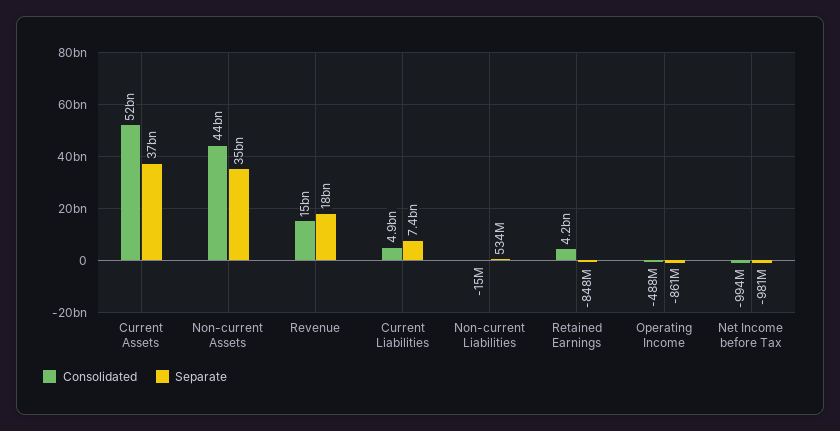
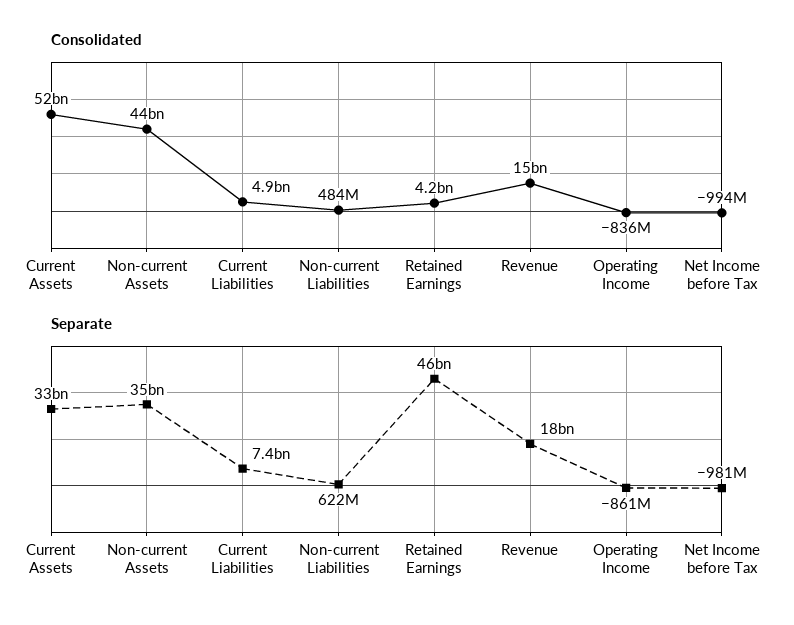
Separate, Current Assets: 37000000000 -> 33000000000
Consolidated, Non-current Liabilities: -15000000 -> 484000000
Separate, Non-current Liabilities: 534000000 -> 622000000
Separate, Retained Earnings: -848000000 -> 46000000000
Consolidated, Operating Income: -488000000 -> -836000000

